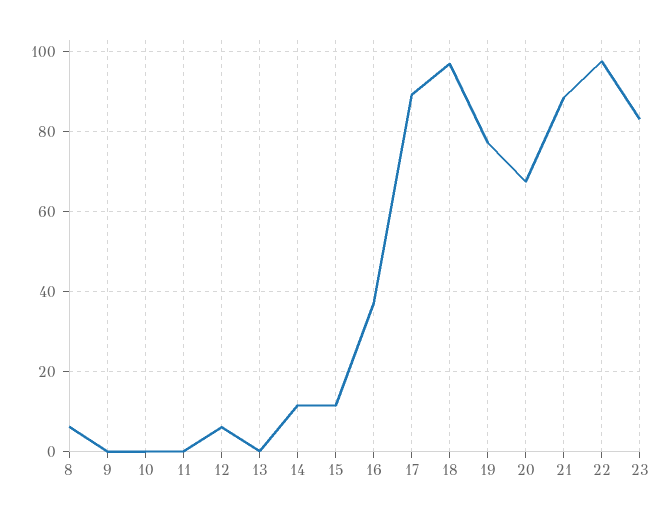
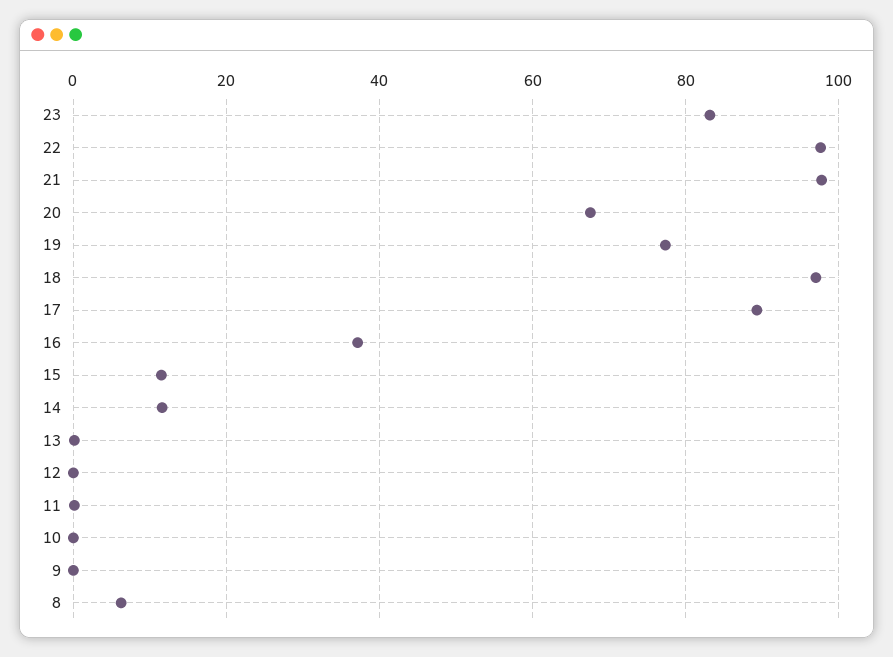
12: 6 -> 0
21: 88 -> 98

